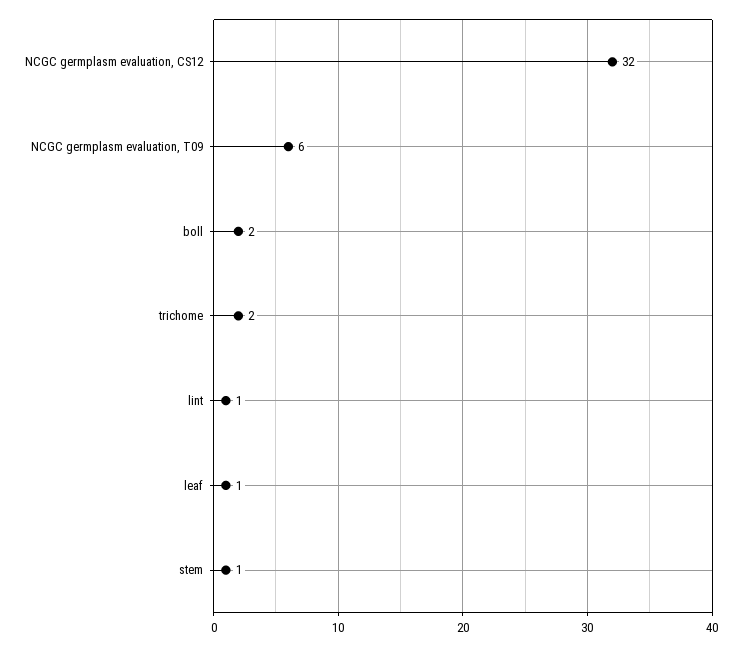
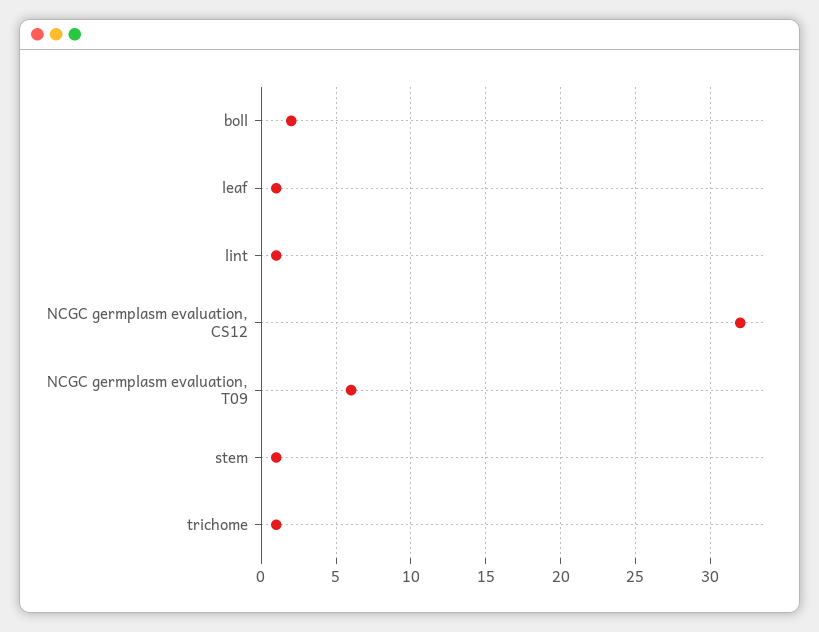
trichome: 2 -> 1

